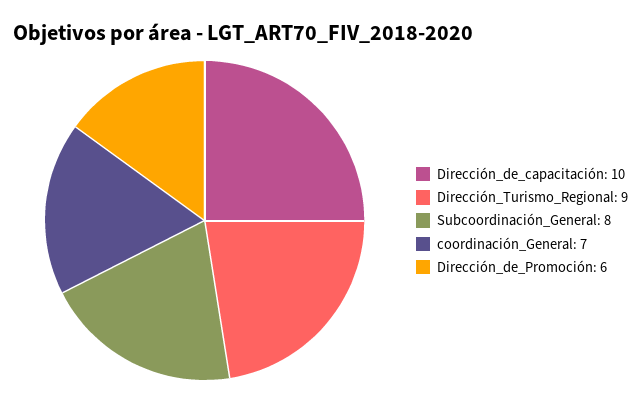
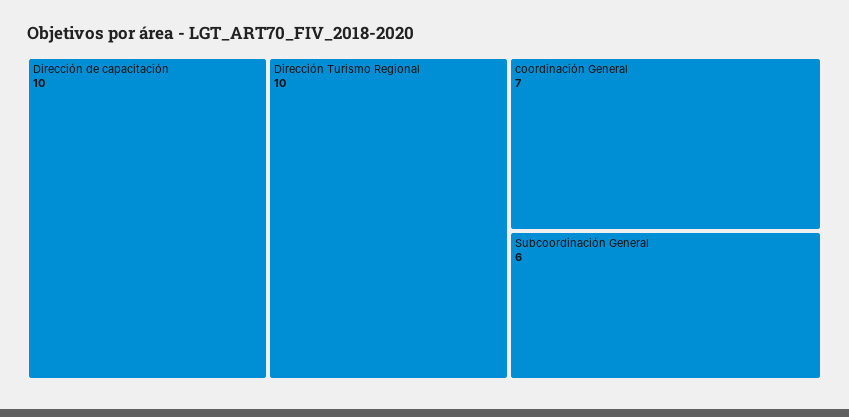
Dirección_Turismo_Regional: 9 -> 10
Subcoordinación_General: 8 -> 6
Dirección_de_Promoción: 6 -> none

